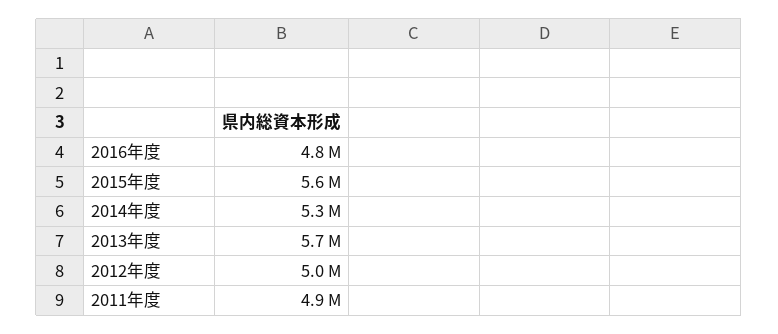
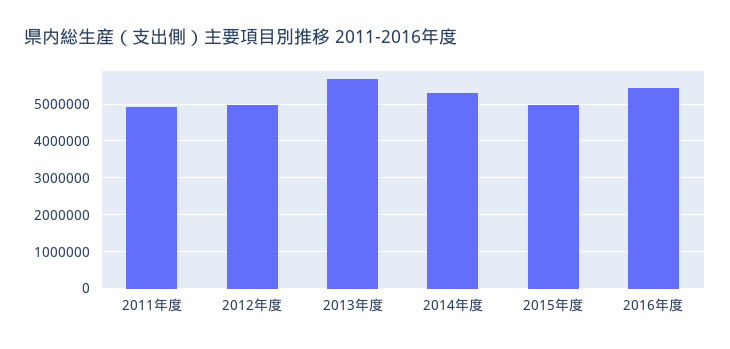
2016年度: 4800000 -> 5400000
2015年度: 5600000 -> 5000000

